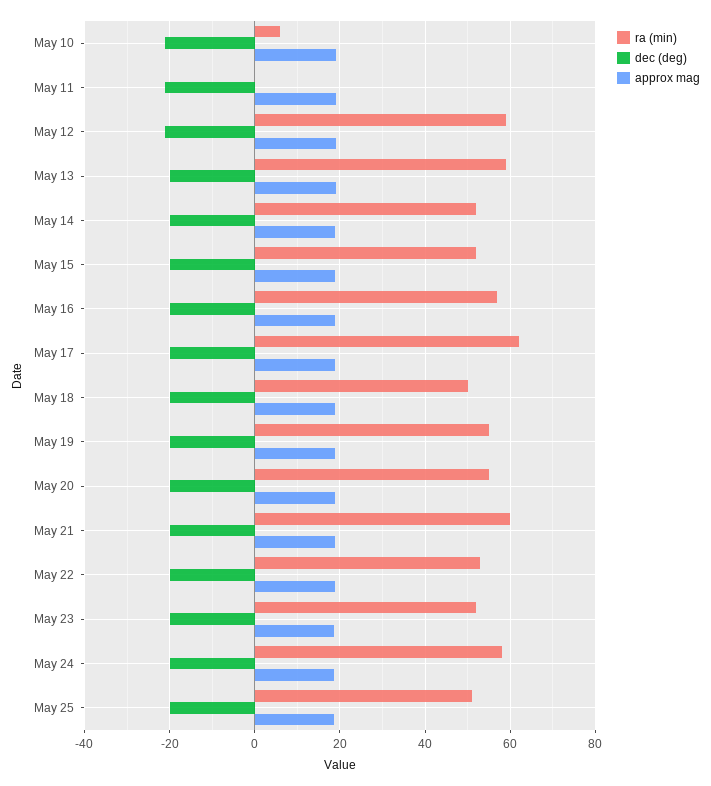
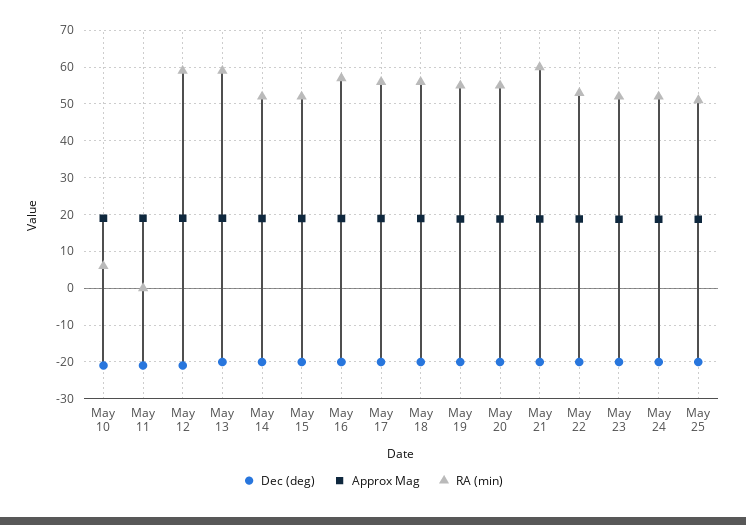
ra (min), May 17: 62 -> 56
ra (min), May 18: 50 -> 56
ra (min), May 24: 58 -> 52

